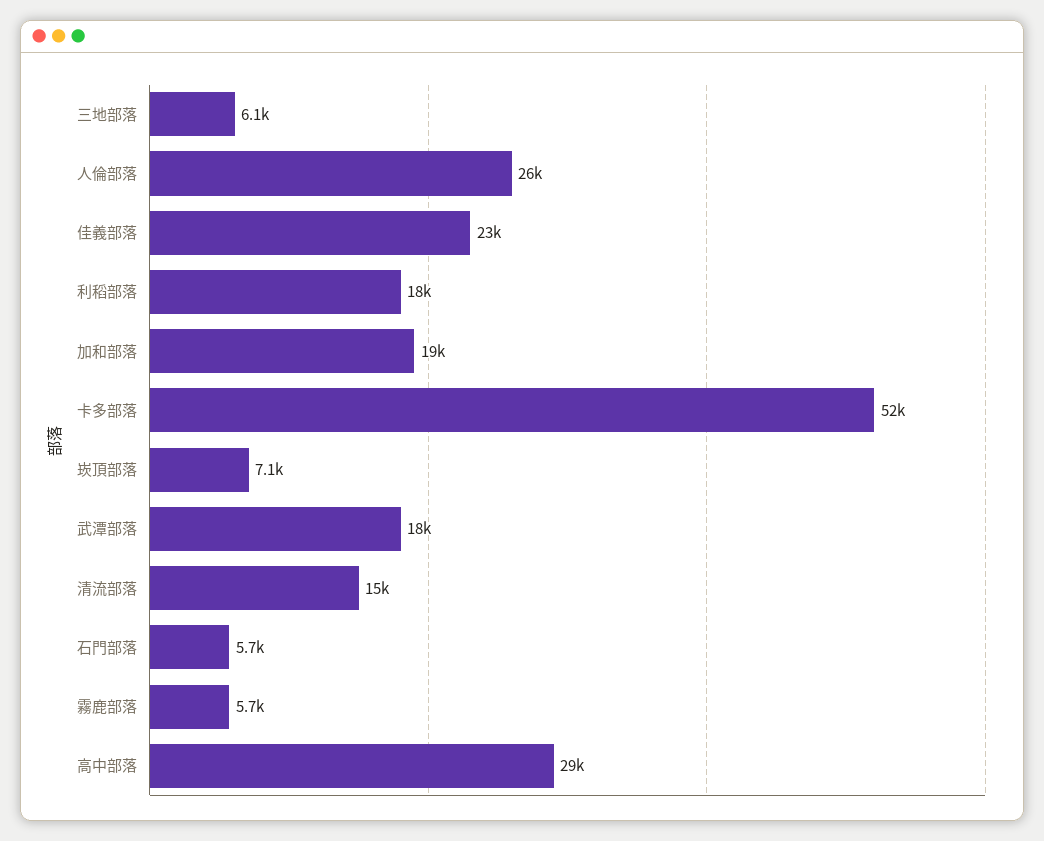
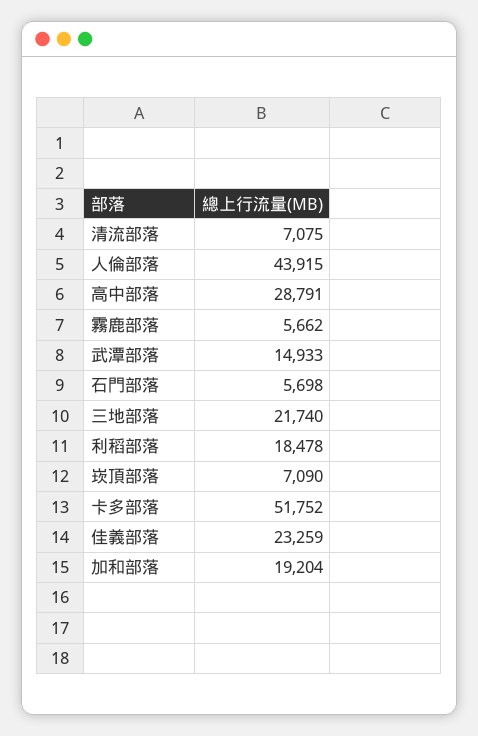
三地部落: 6100 -> 21740
人倫部落: 26000 -> 43915
武潭部落: 18000 -> 14933
清流部落: 15000 -> 7075

